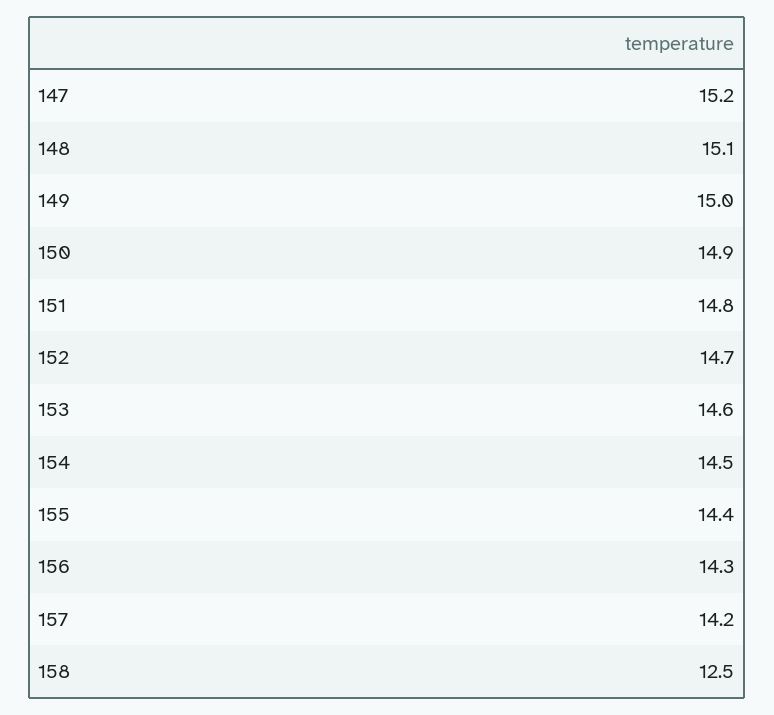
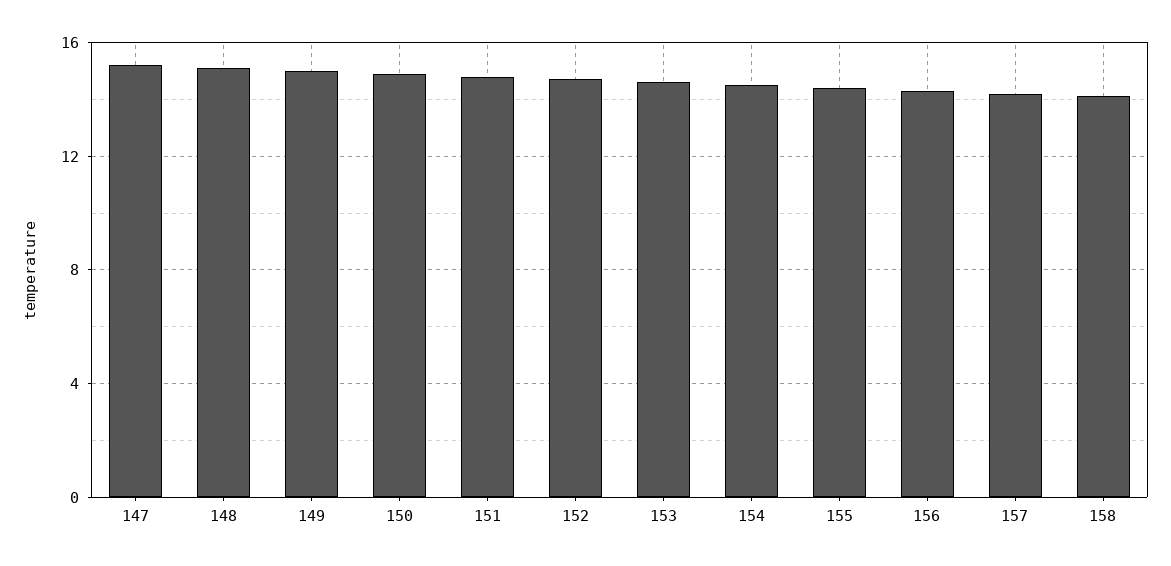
158: 12.5 -> 14

